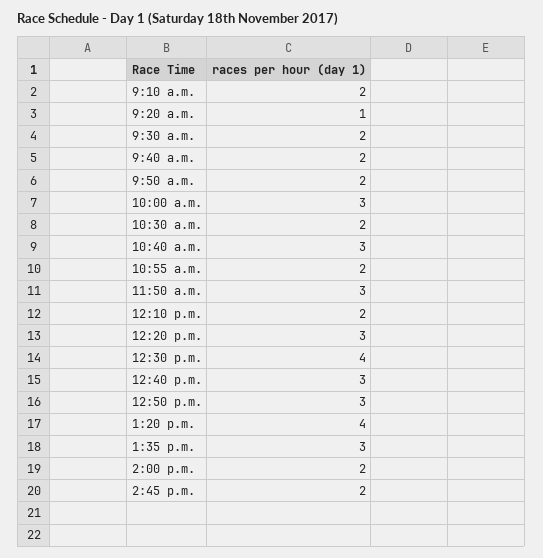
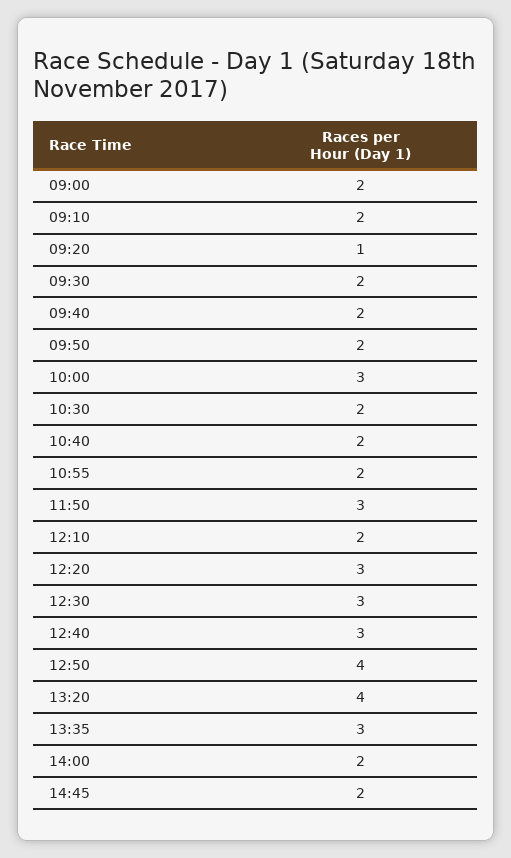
10:40 a.m.: 3 -> 2
12:30 p.m.: 4 -> 3
12:50 p.m.: 3 -> 4
09:00: none -> 2

